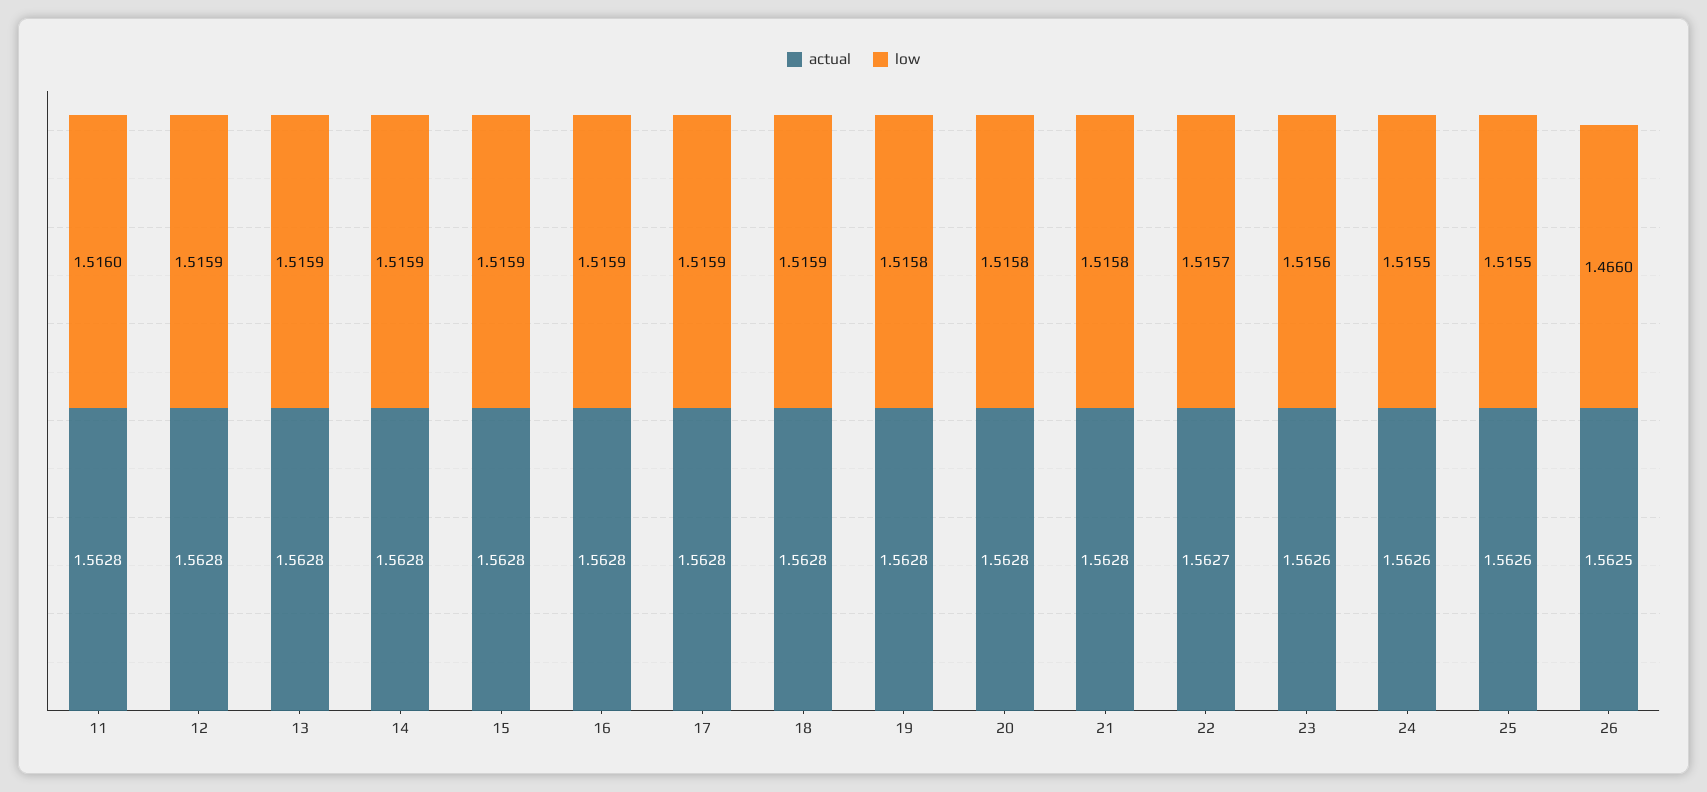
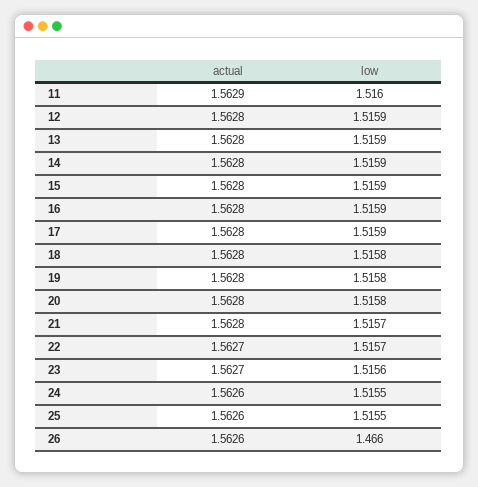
actual, 11: 1.5628 -> 1.5629
low, 18: 1.5159 -> 1.5158
low, 21: 1.5158 -> 1.5157
actual, 23: 1.5626 -> 1.5627
actual, 26: 1.5625 -> 1.5626

